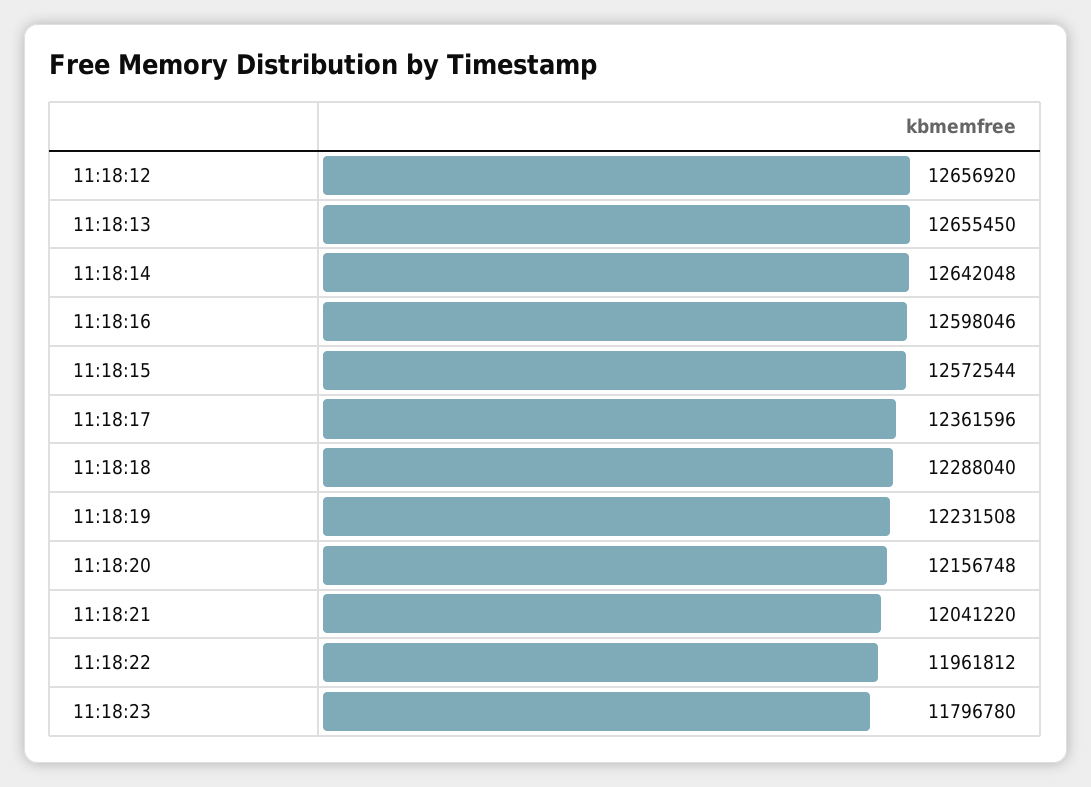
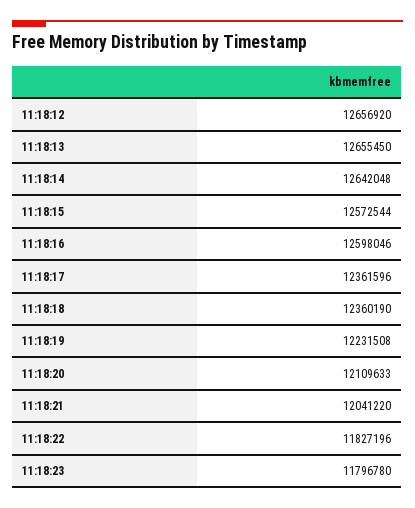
11:18:18: 12288040 -> 12360190
11:18:20: 12156748 -> 12109633
11:18:22: 11961812 -> 11827196

